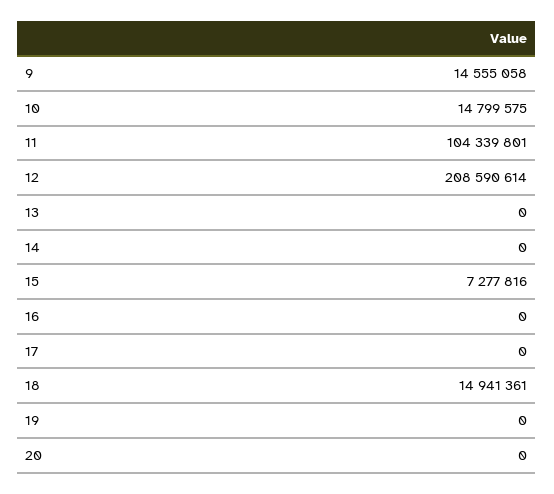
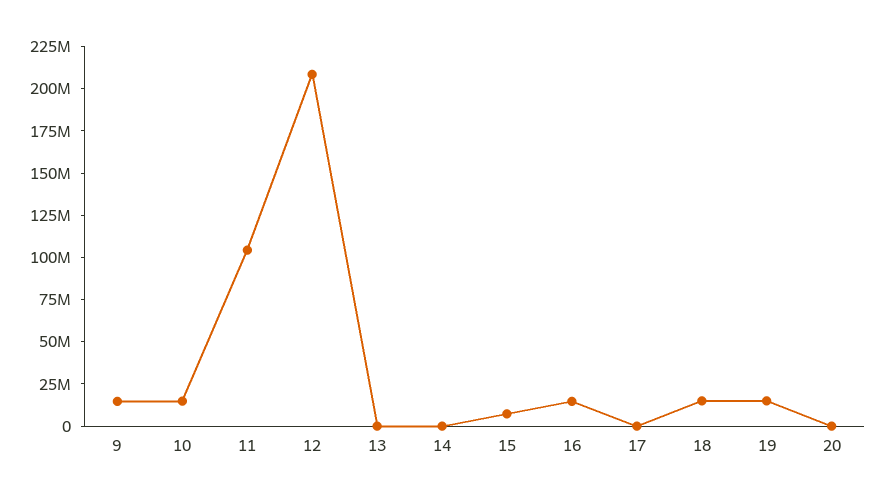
16: 0 -> 15000000
19: 0 -> 15000000

